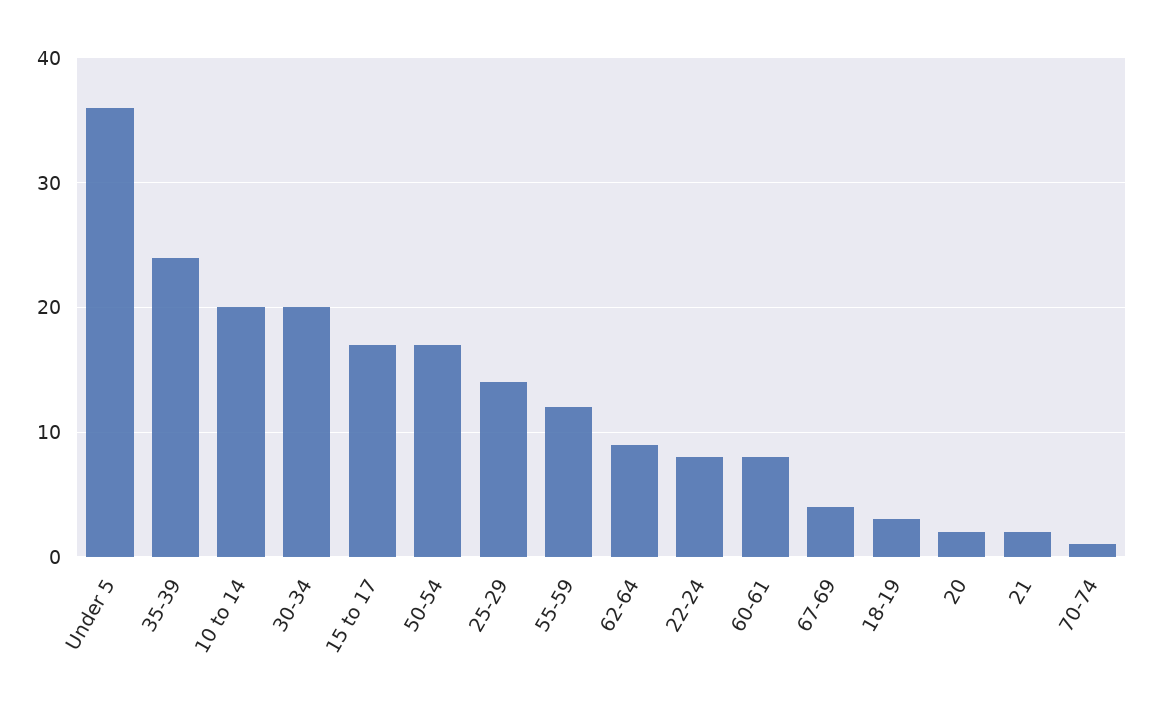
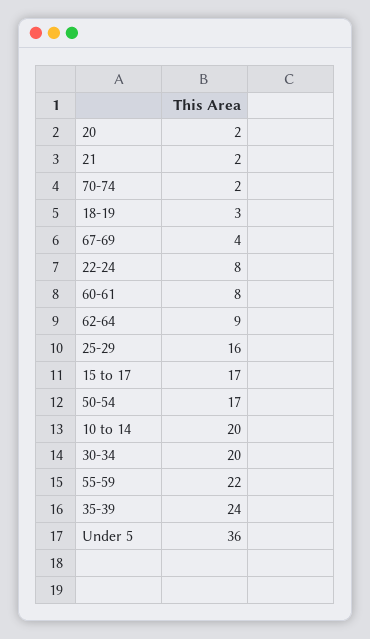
25-29: 14 -> 16
55-59: 12 -> 22
70-74: 1 -> 2

